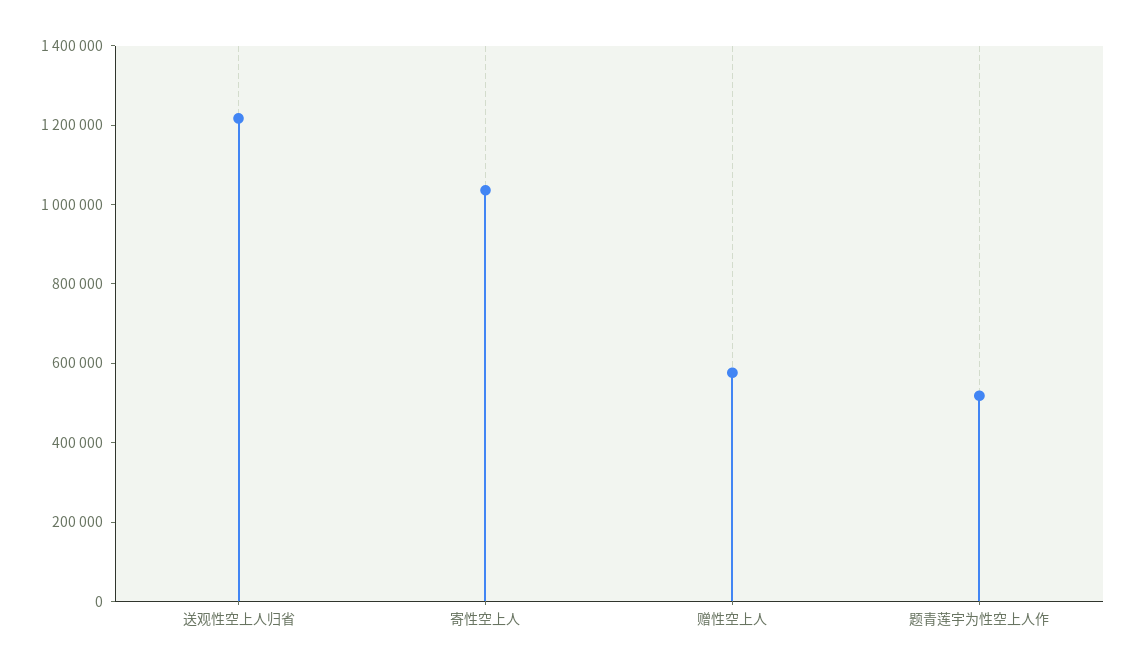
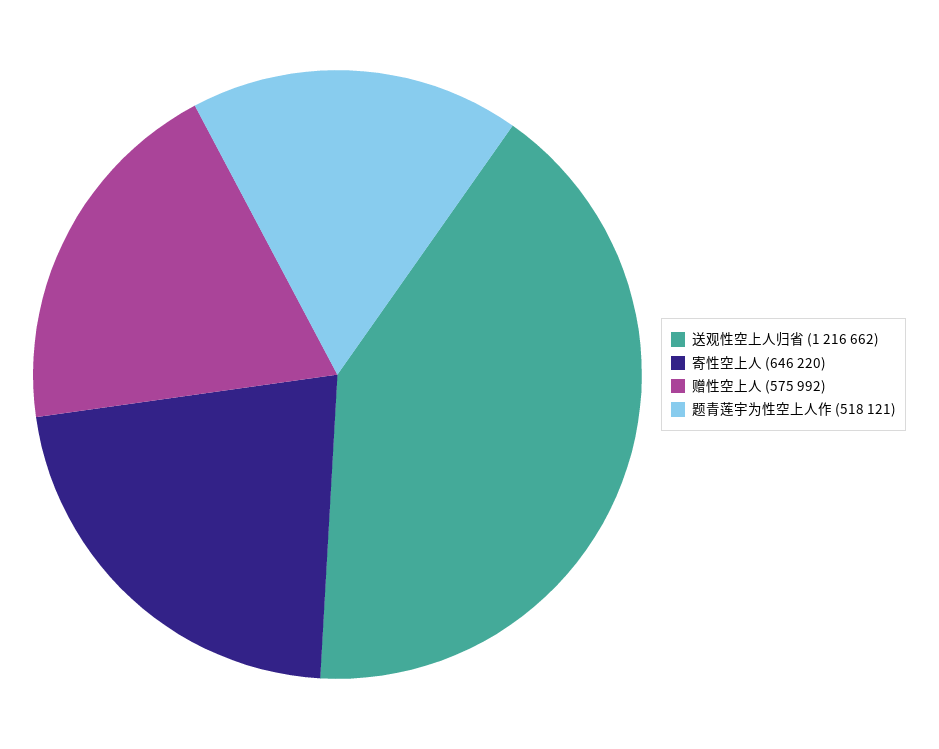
寄性空上人: 1050000 -> 646220

